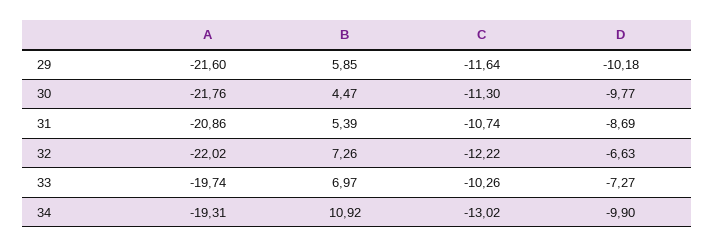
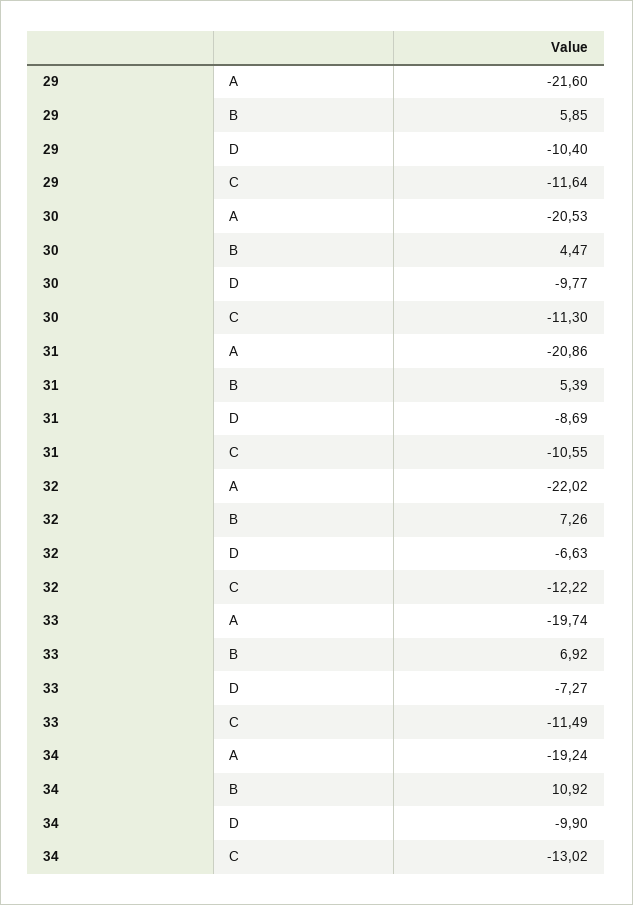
D, 29: -10.18 -> -10.4
A, 30: -21.76 -> -20.53
C, 31: -10.74 -> -10.55
B, 33: 6.97 -> 6.92
C, 33: -10.26 -> -11.49
A, 34: -19.31 -> -19.24

